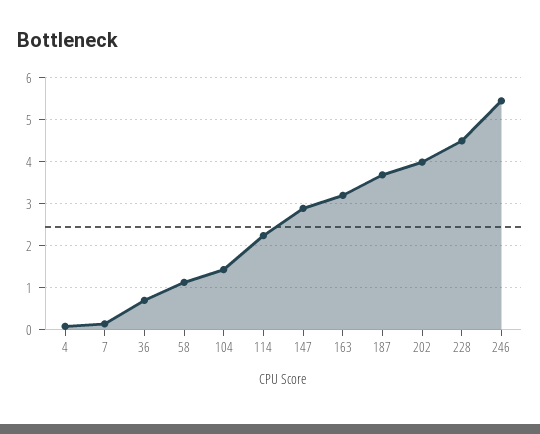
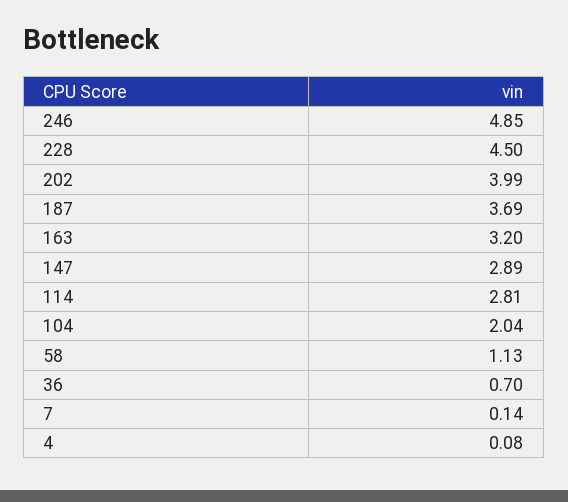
104: 1.4 -> 2.04
114: 2.2 -> 2.81
246: 5.4 -> 4.85

